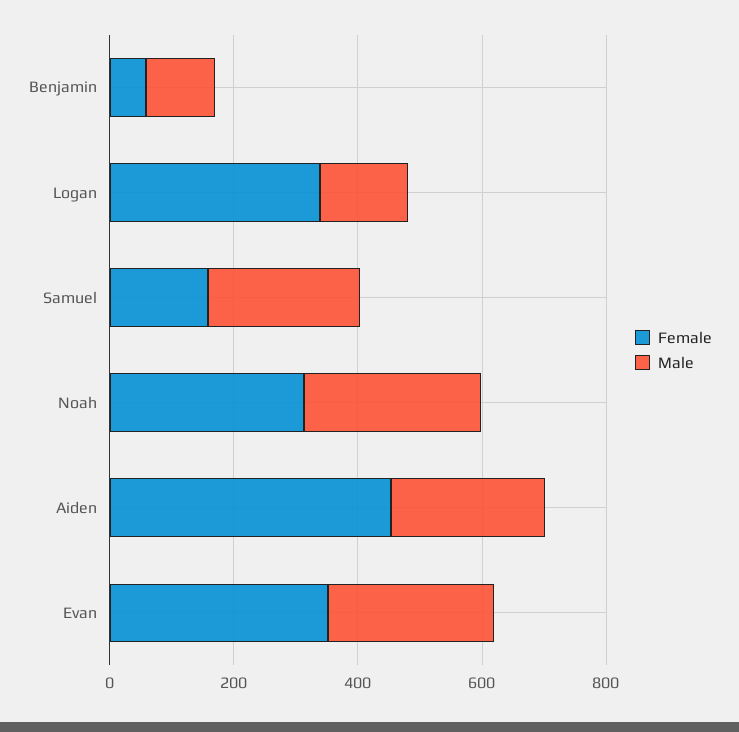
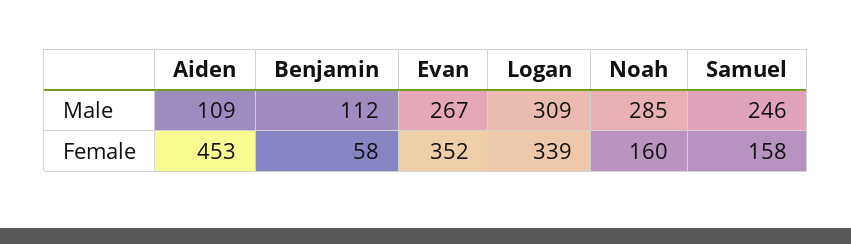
Male, Logan: 150 -> 309
Female, Noah: 300 -> 160
Male, Aiden: 250 -> 109

